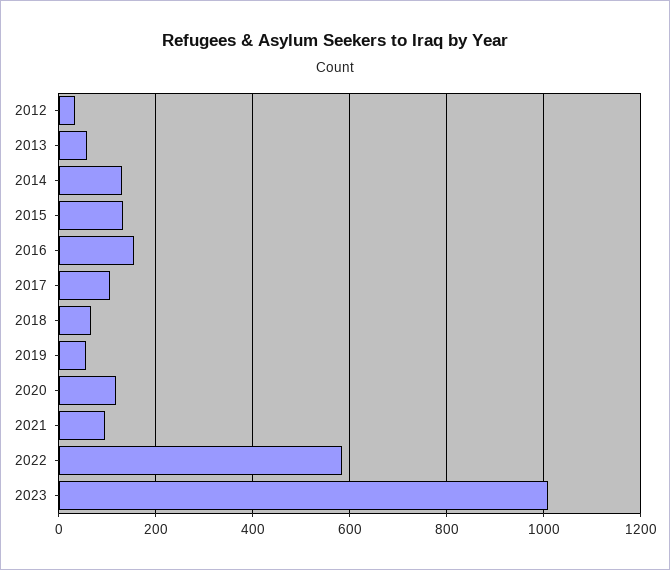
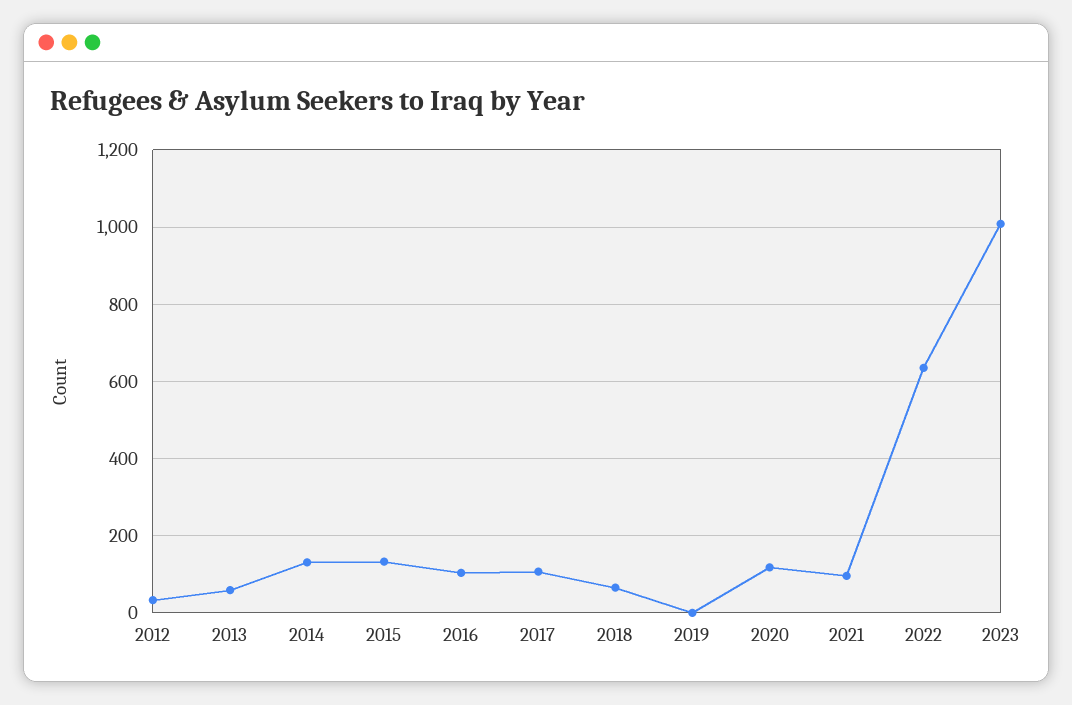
2016: 160 -> 100
2019: 60 -> 0
2022: 580 -> 640

